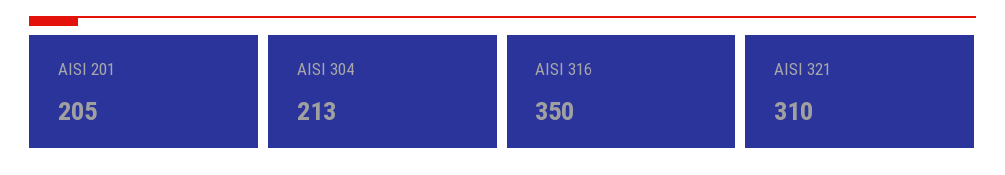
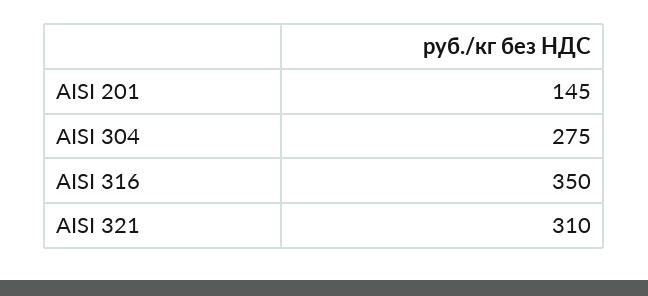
AISI 201: 205 -> 145
AISI 304: 213 -> 275

